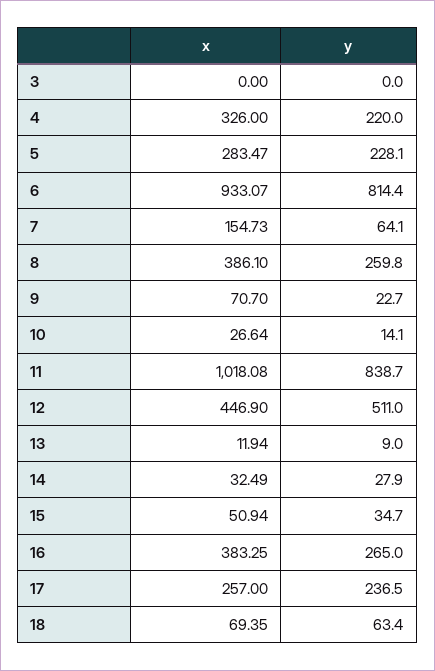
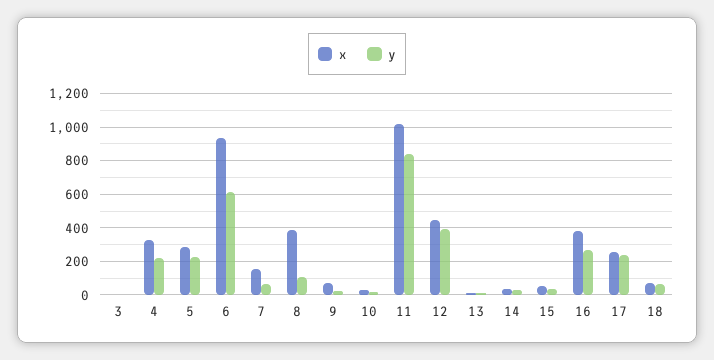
y, 6: 814.4 -> 600
y, 8: 259.8 -> 100
y, 12: 511 -> 400

